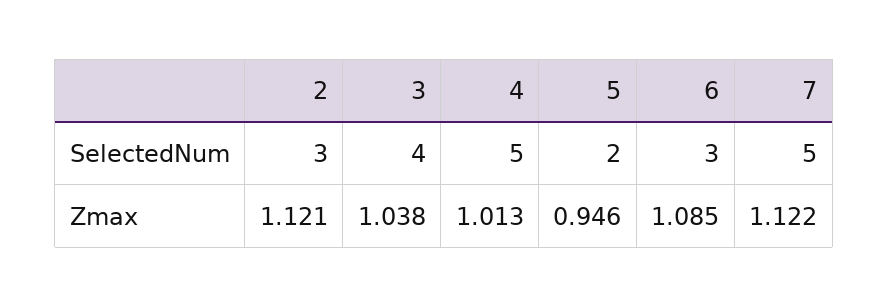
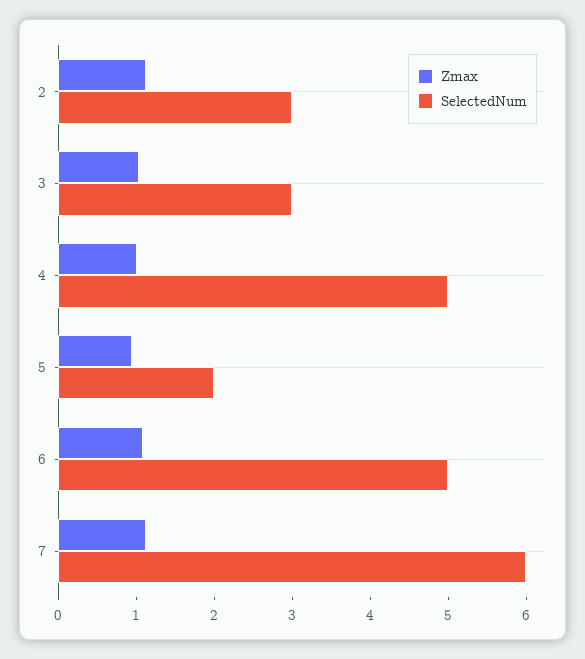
SelectedNum, 3: 4 -> 3
SelectedNum, 6: 3 -> 5
SelectedNum, 7: 5 -> 6

